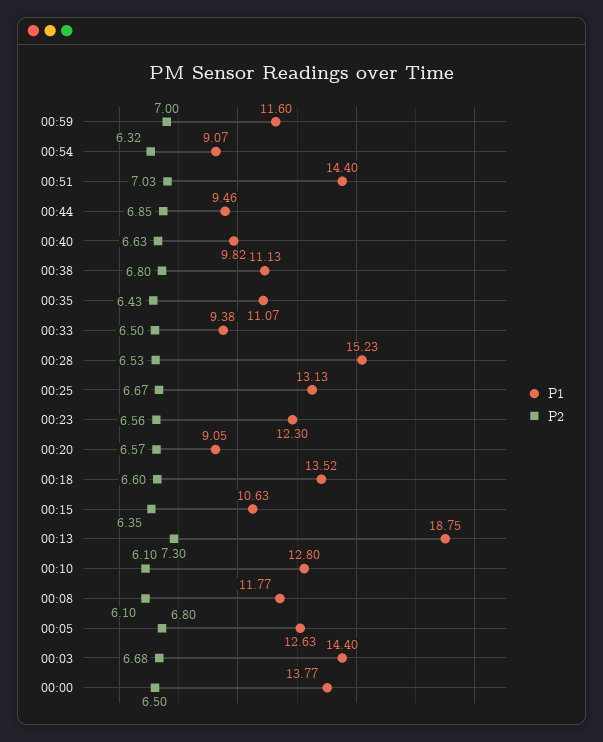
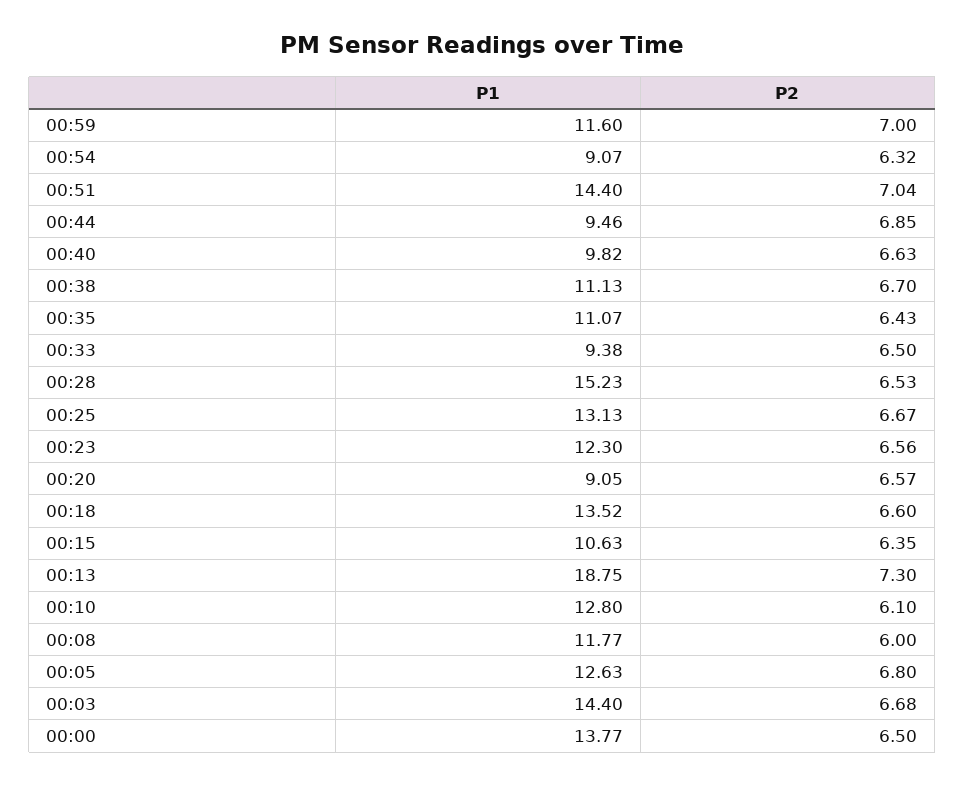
P2, 00:51: 7.03 -> 7.04
P2, 00:38: 6.8 -> 6.7
P2, 00:08: 6.1 -> 6

